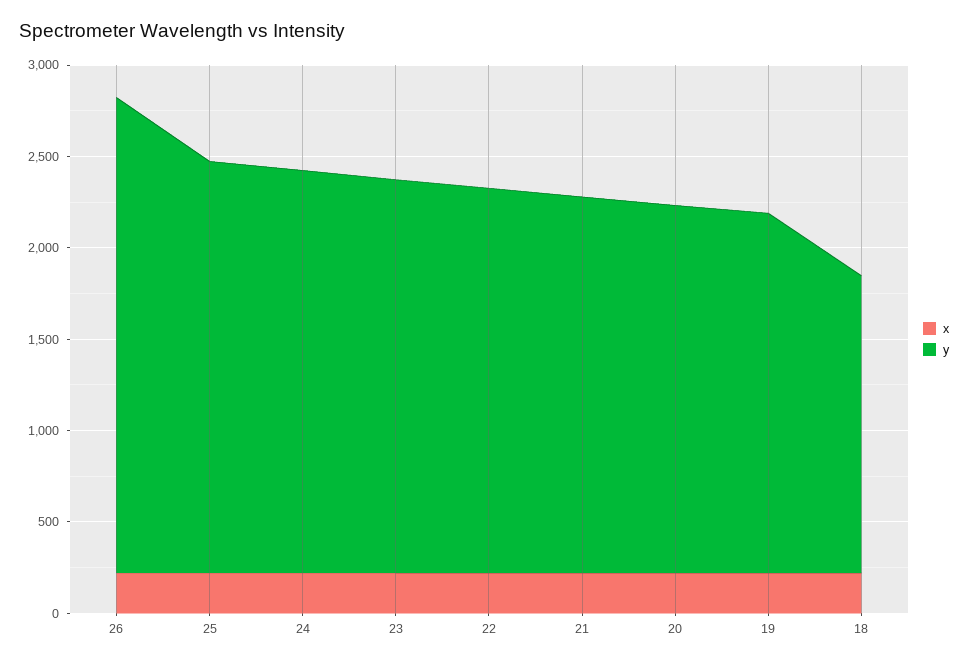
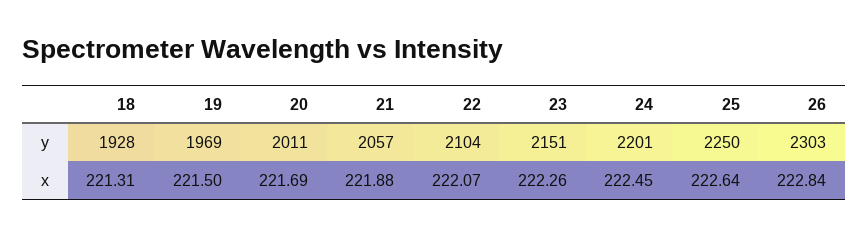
y, 26: 2600 -> 2303
y, 18: 1600 -> 1928

